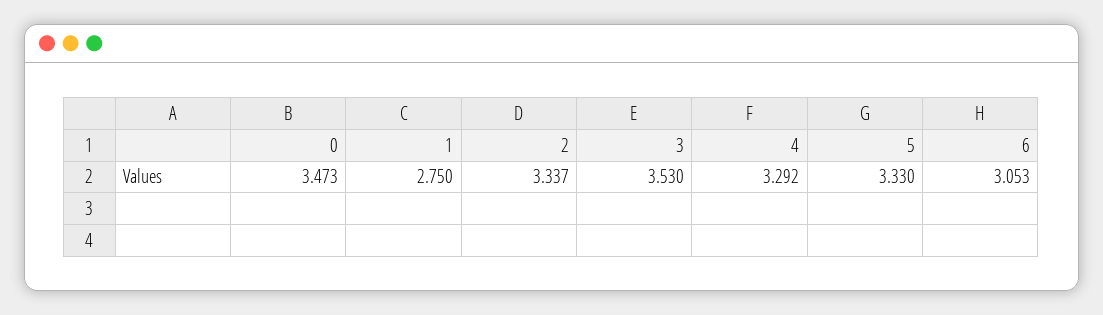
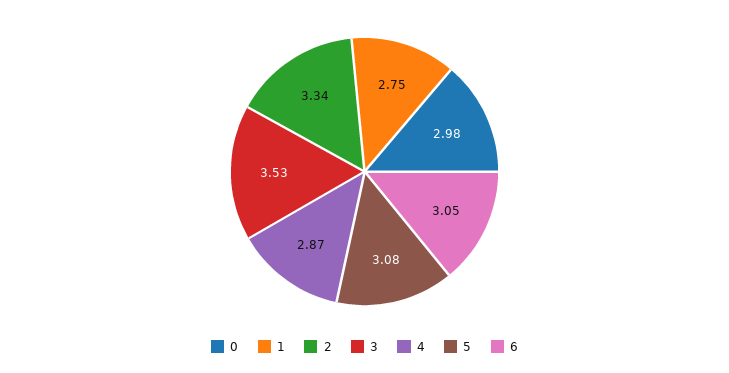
0: 3.473 -> 2.98
4: 3.292 -> 2.87
5: 3.33 -> 3.08

